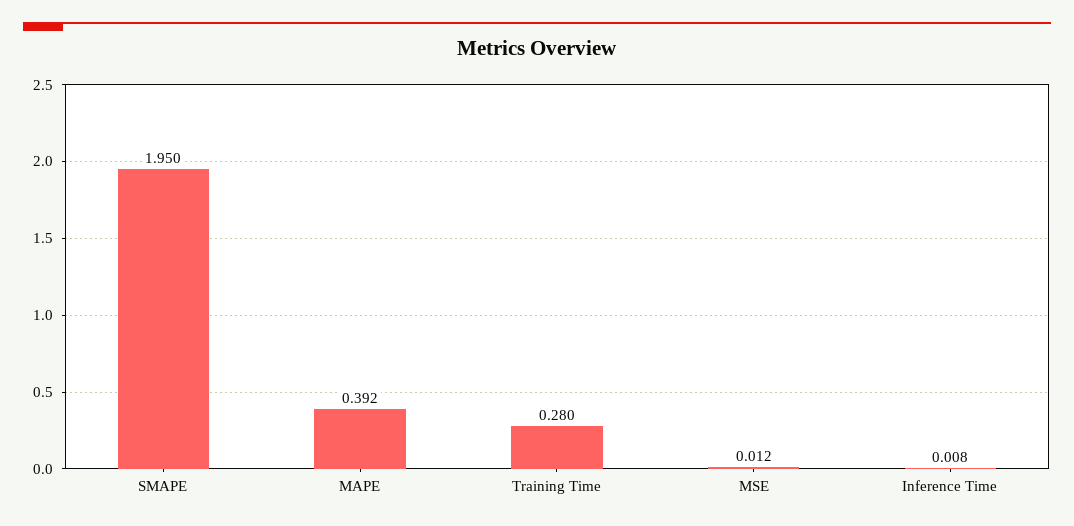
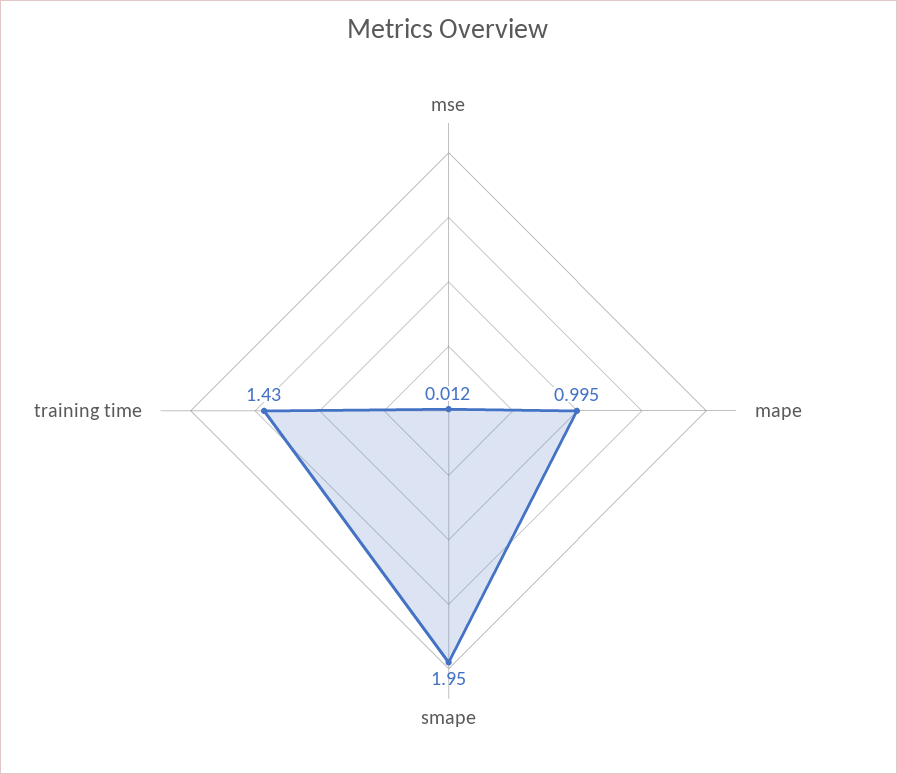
MAPE: 0.392 -> 0.995
Training Time: 0.28 -> 1.43
Inference Time: 0.008 -> none

